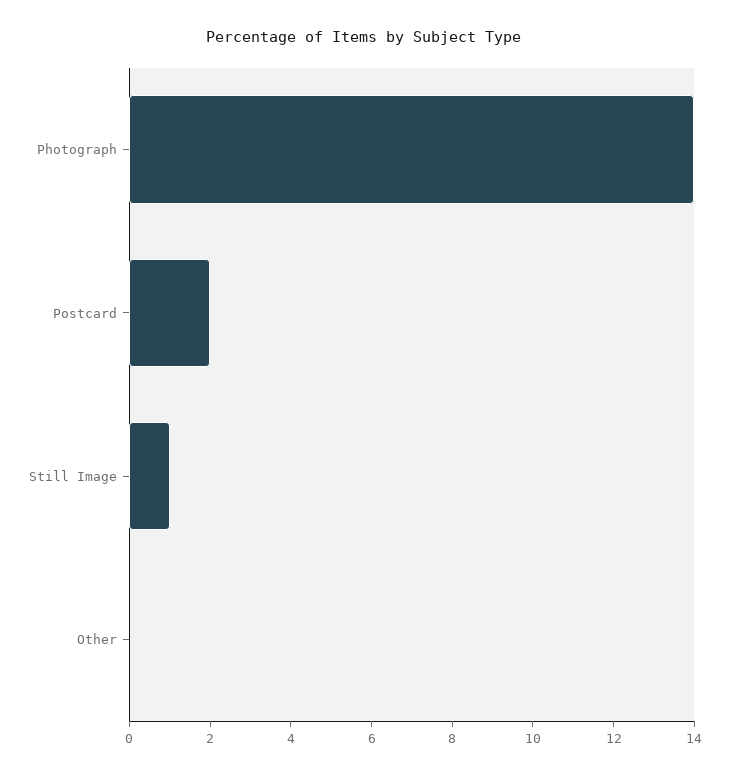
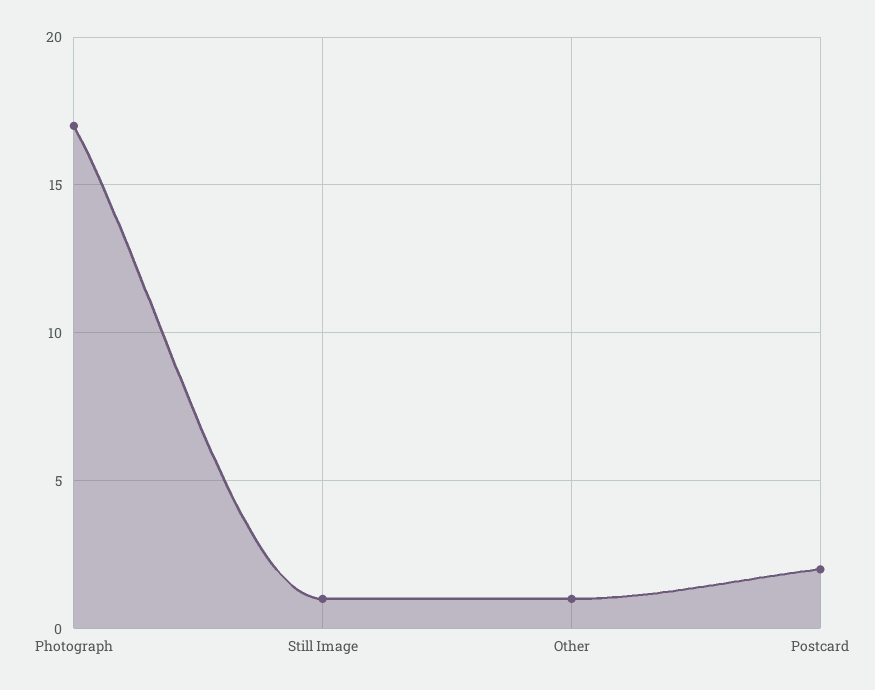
Photograph: 14 -> 17
Other: 0 -> 1

